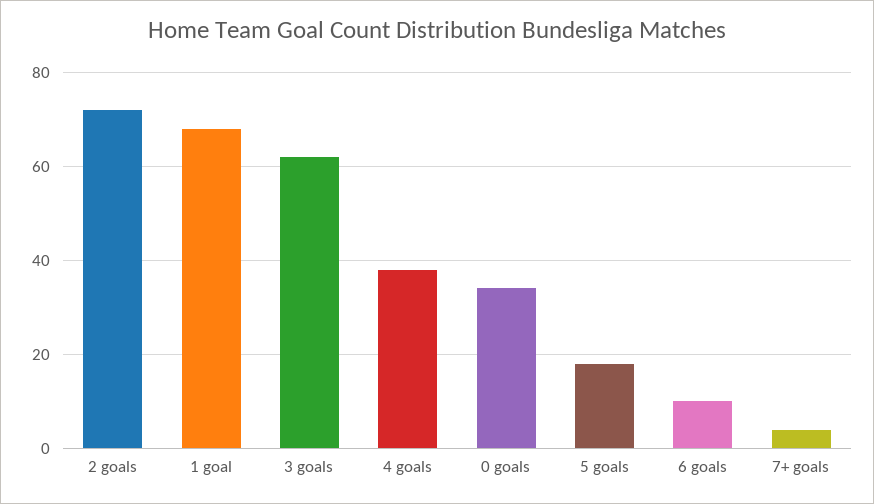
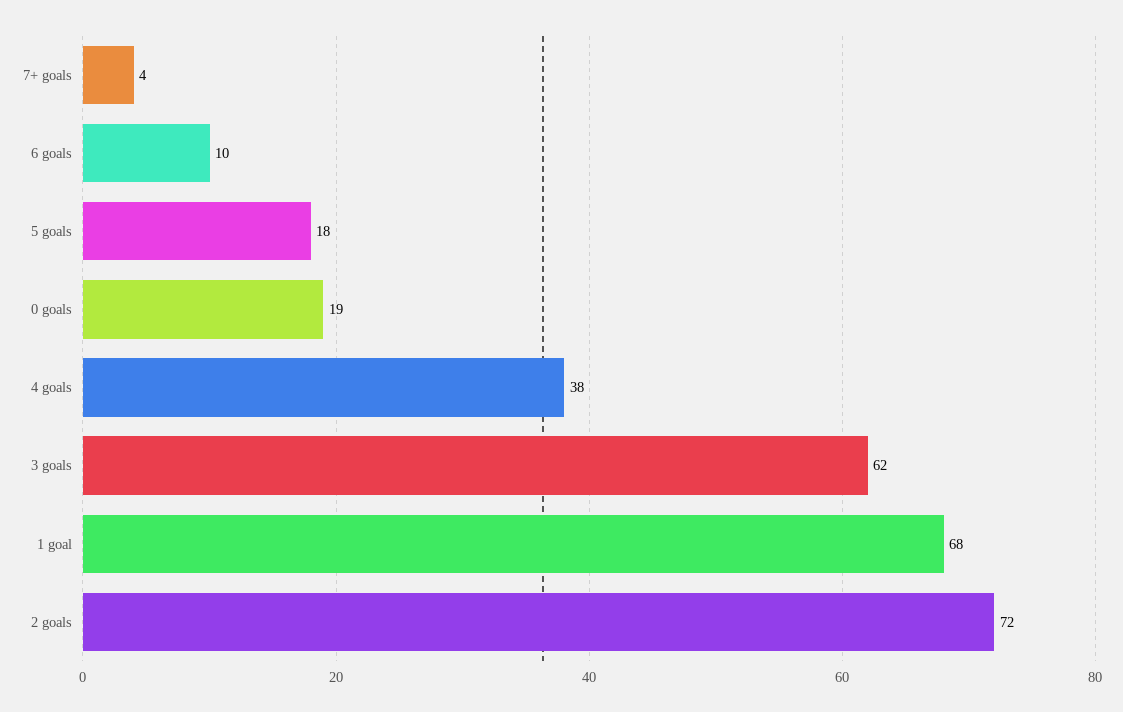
0 goals: 35 -> 19

